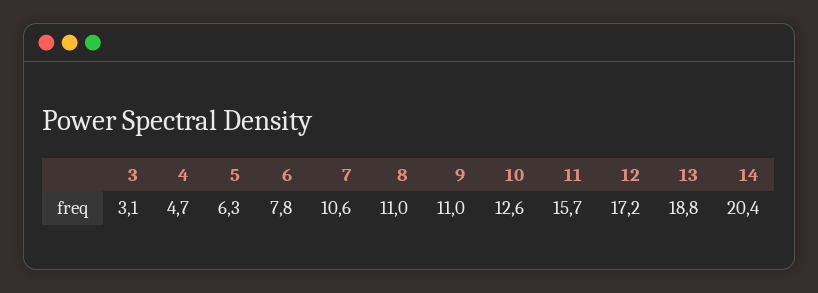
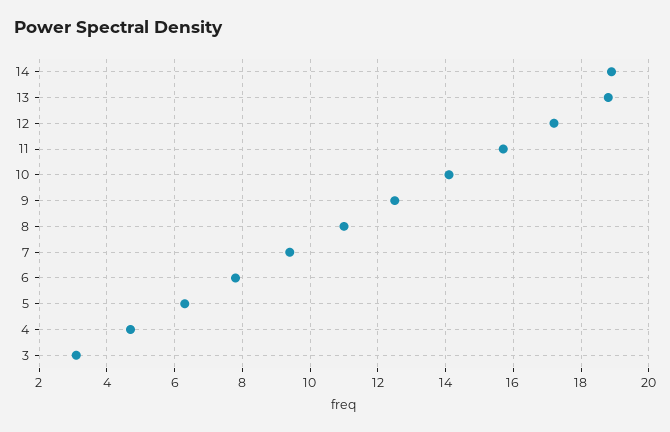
7: 10.6 -> 9.5
9: 11 -> 12.5
10: 12.6 -> 14
14: 20.4 -> 19

